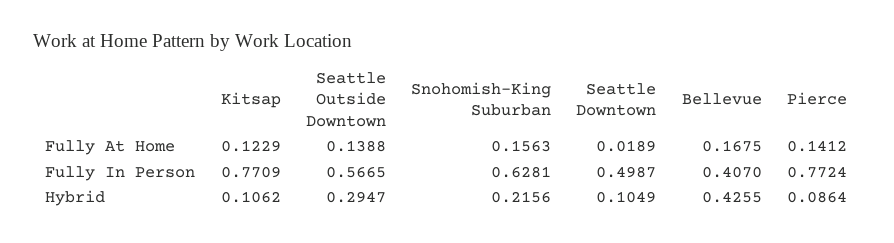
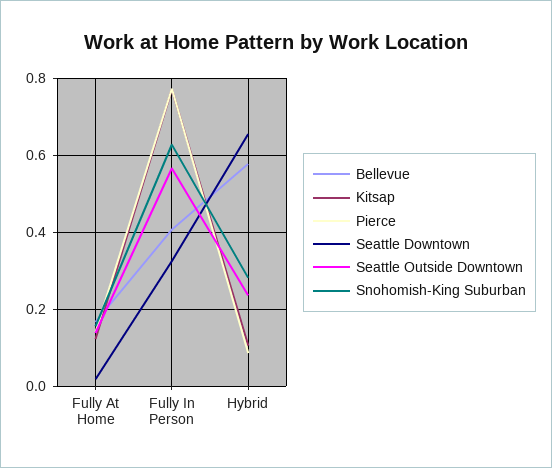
Seattle Downtown, Fully In Person: 0.4987 -> 0.32
Seattle Outside Downtown, Hybrid: 0.2947 -> 0.24
Snohomish-King Suburban, Hybrid: 0.2156 -> 0.28
Seattle Downtown, Hybrid: 0.1049 -> 0.66
Bellevue, Hybrid: 0.4255 -> 0.58

